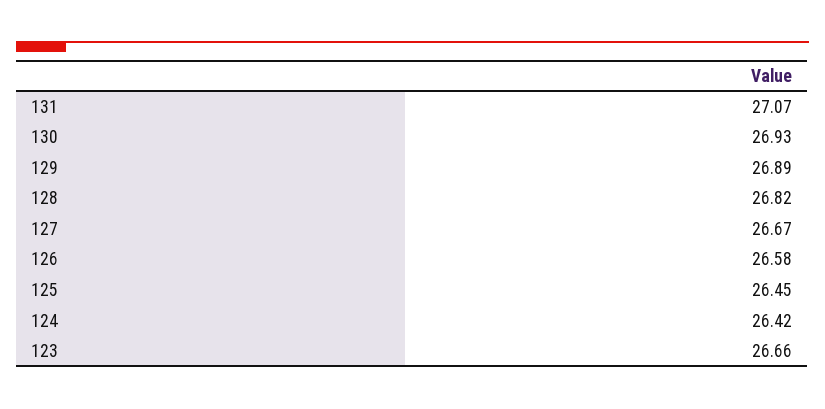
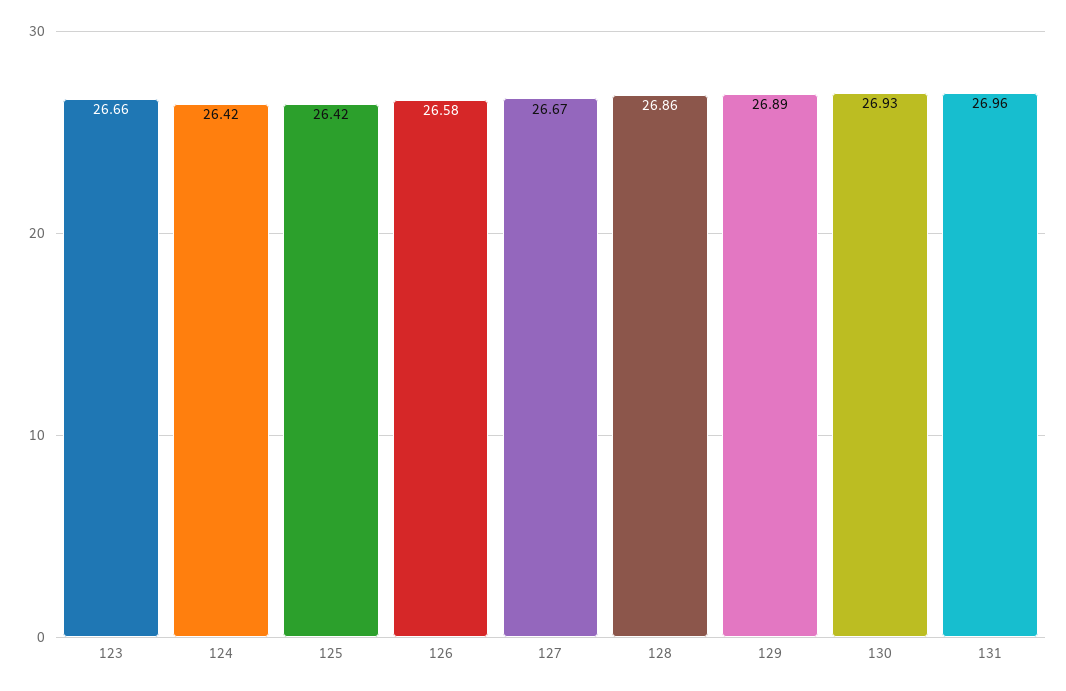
131: 27.07 -> 26.96
128: 26.82 -> 26.86
125: 26.45 -> 26.42

